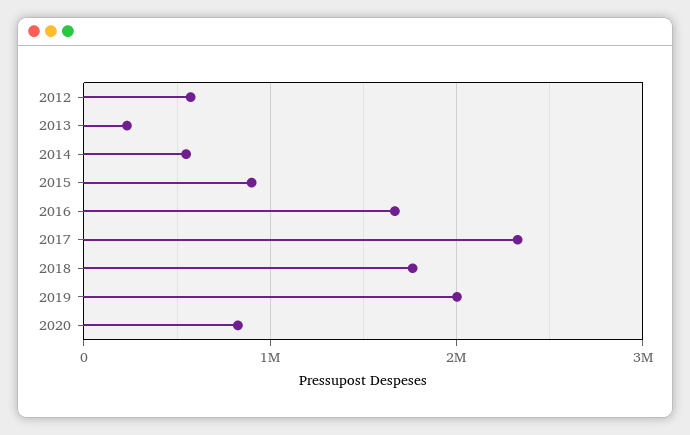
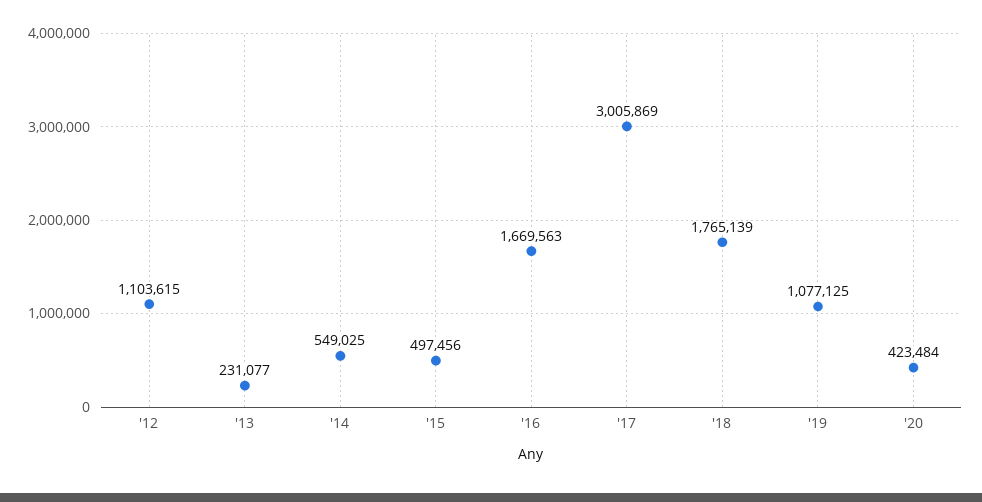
2012: 600000 -> 1103615
2015: 900000 -> 497456
2017: 2300000 -> 3005869
2019: 2000000 -> 1077125
2020: 800000 -> 423484

